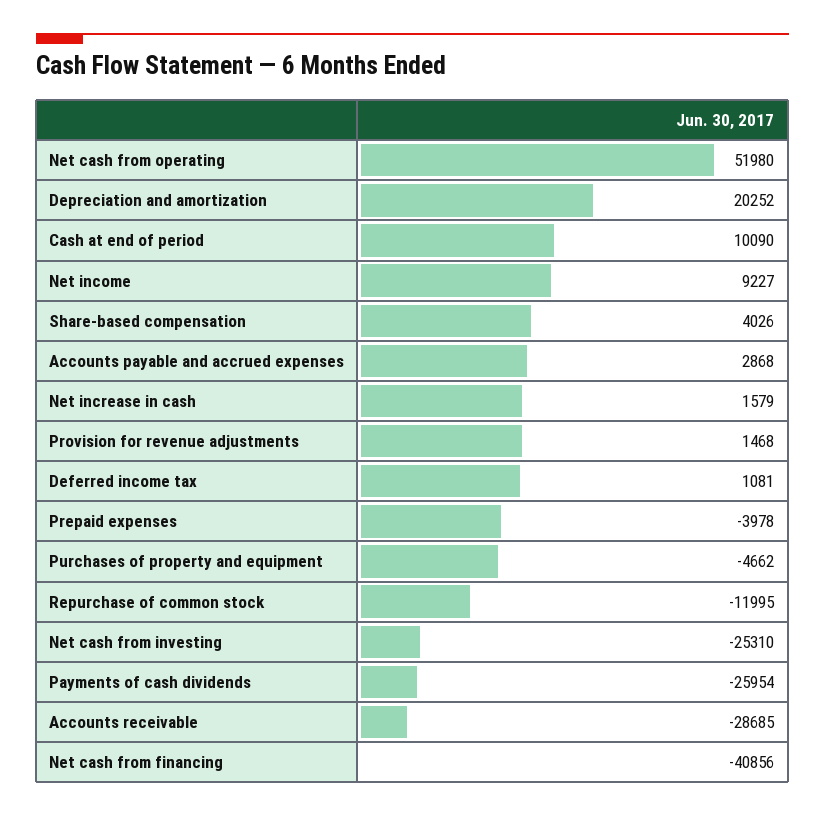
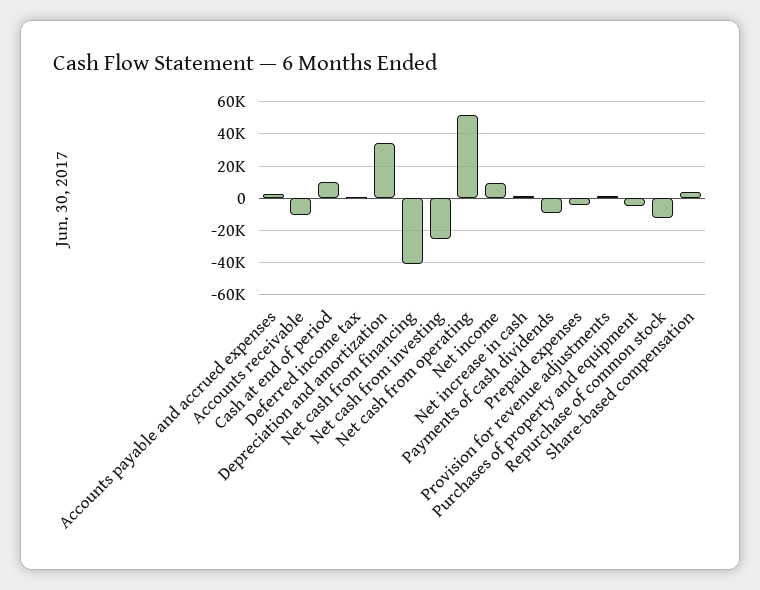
Depreciation and amortization: 20252 -> 35000
Payments of cash dividends: -25954 -> -10000
Accounts receivable: -28685 -> -10000

